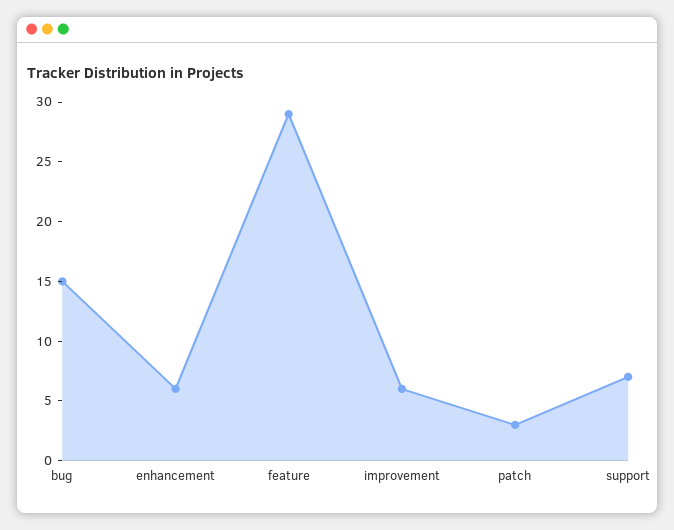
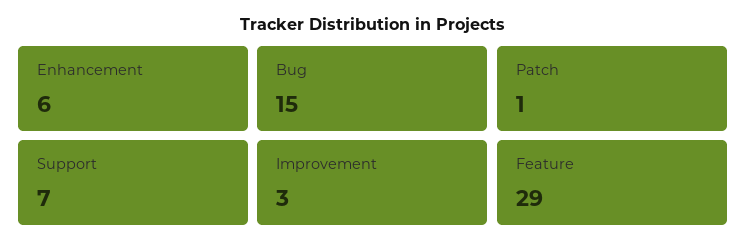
improvement: 6 -> 3
patch: 3 -> 1

